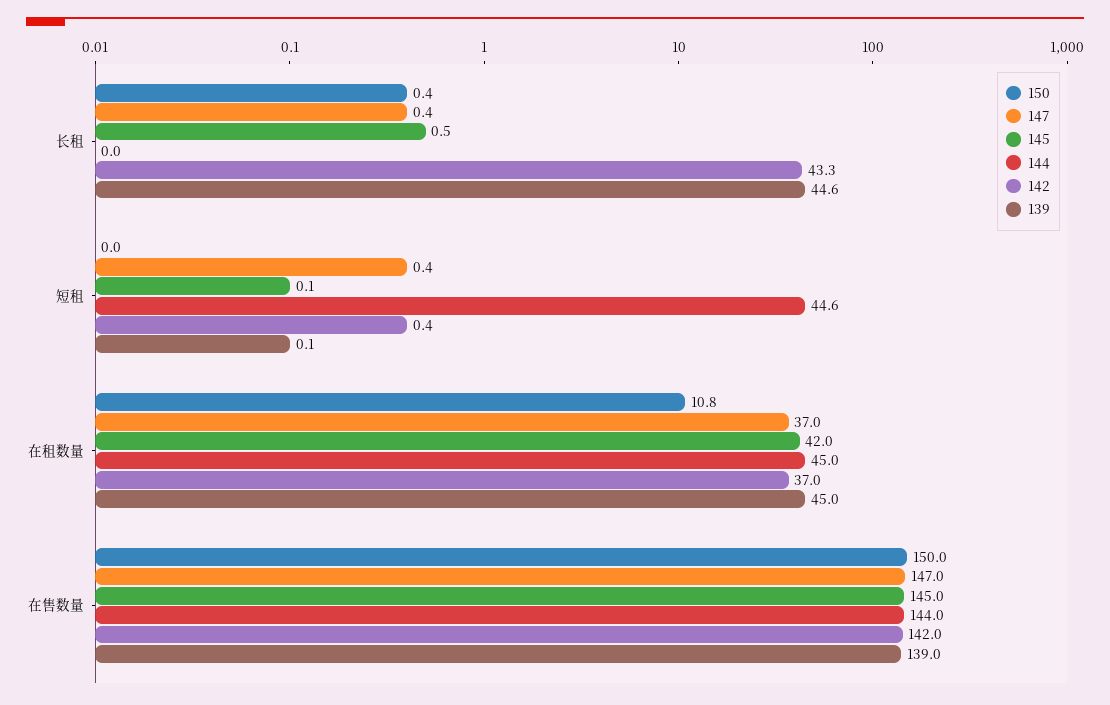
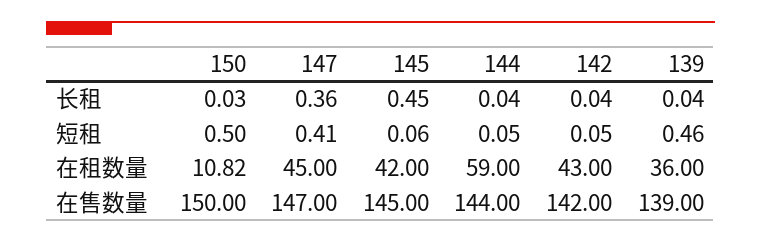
150, 长租: 0.4 -> 0.03
142, 长租: 43.3 -> 0.04
139, 长租: 44.6 -> 0.04
150, 短租: 0 -> 0.5
144, 短租: 44.6 -> 0.05
142, 短租: 0.4 -> 0.05
139, 短租: 0.1 -> 0.46
147, 在租数量: 37 -> 45
144, 在租数量: 45 -> 59
142, 在租数量: 37 -> 43
139, 在租数量: 45 -> 36

